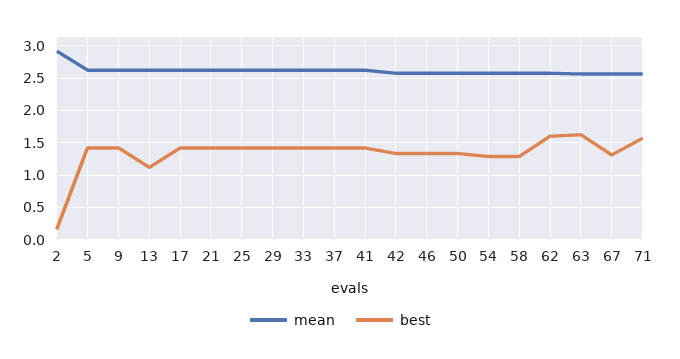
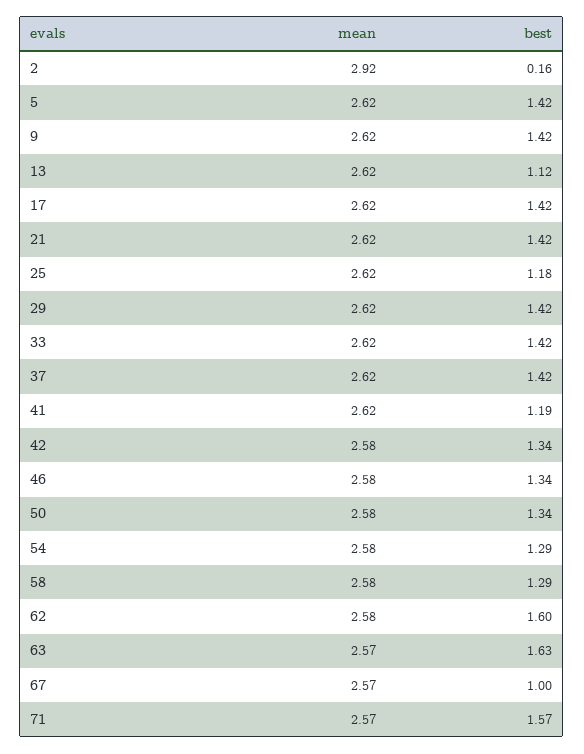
best, 25: 1.4 -> 1.18
best, 41: 1.4 -> 1.19
best, 67: 1.3 -> 1

